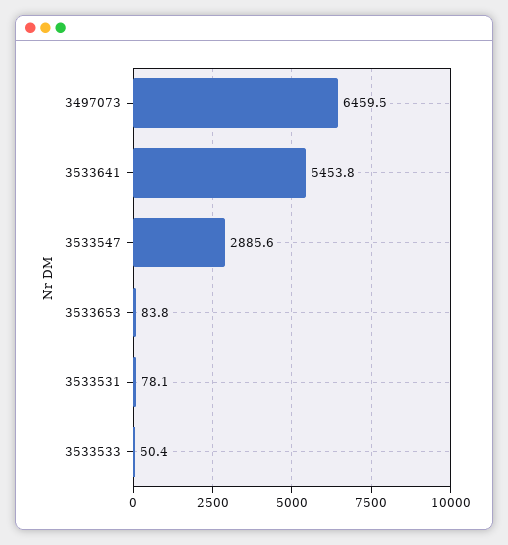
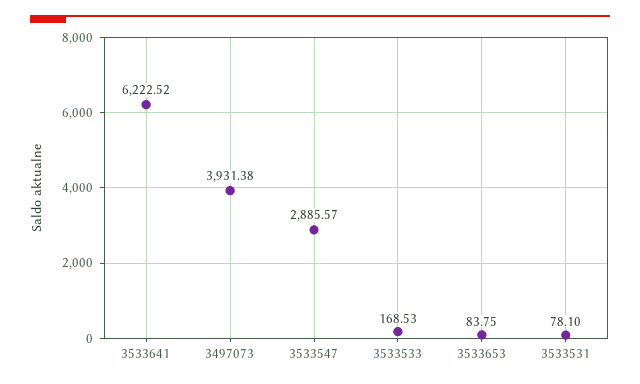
3497073: 6459.5 -> 3931.38
3533641: 5453.8 -> 6222.52
3533533: 50.4 -> 168.53

